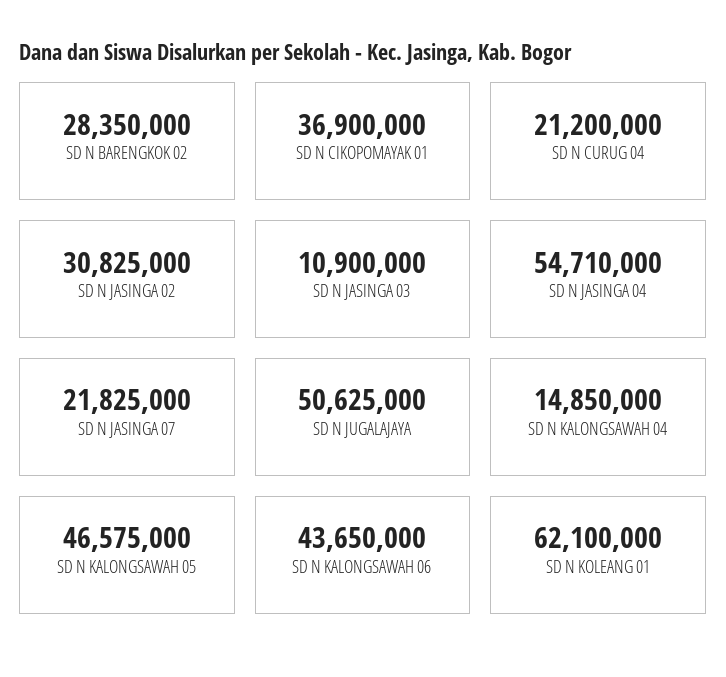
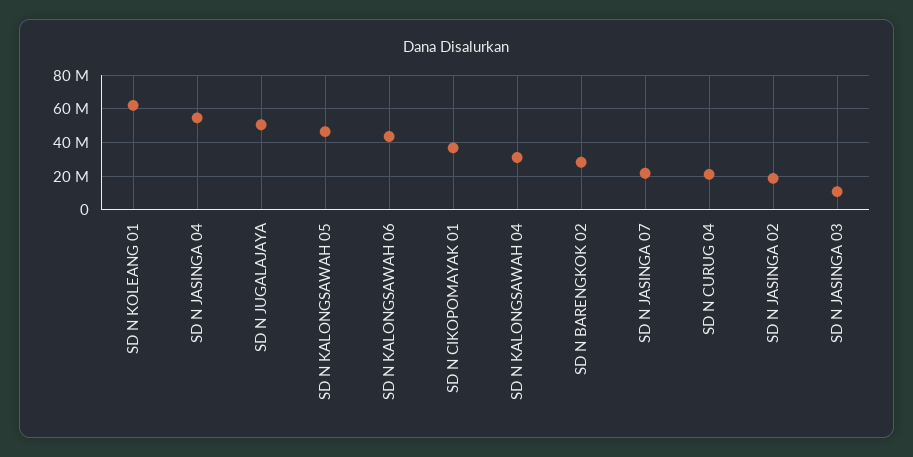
SD N JASINGA 02: 30825000 -> 20000000
SD N KALONGSAWAH 04: 14850000 -> 30000000

